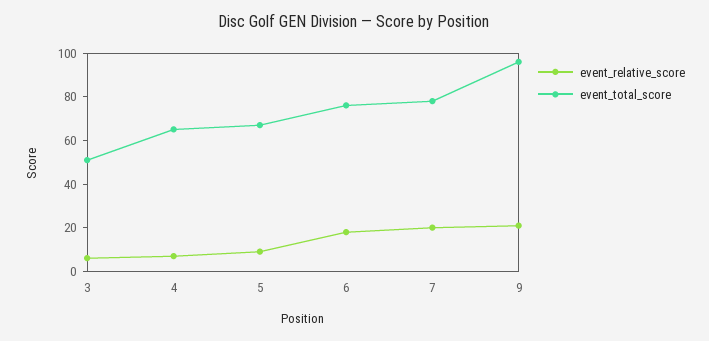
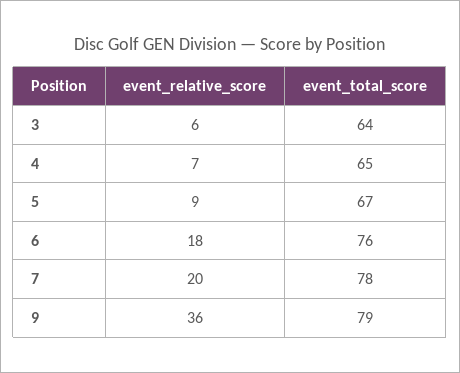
event_total_score, 3: 50 -> 64
event_relative_score, 9: 20 -> 36
event_total_score, 9: 95 -> 79

